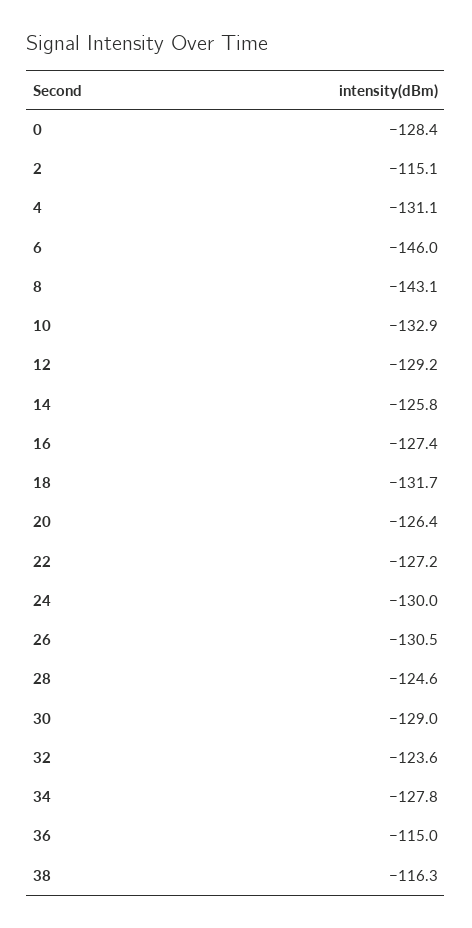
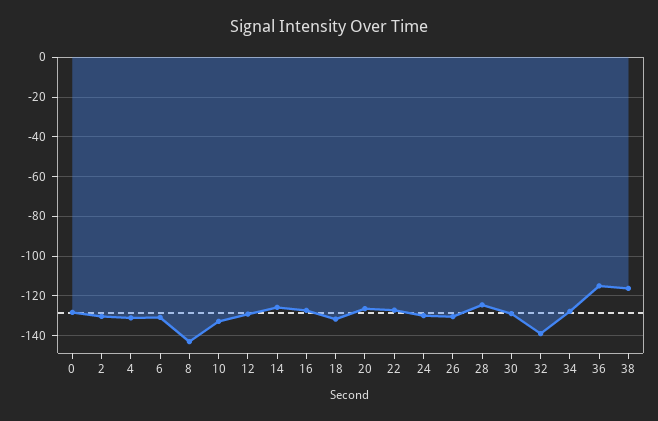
2: -115.1 -> -130
6: -146 -> -130
32: -123.6 -> -140

